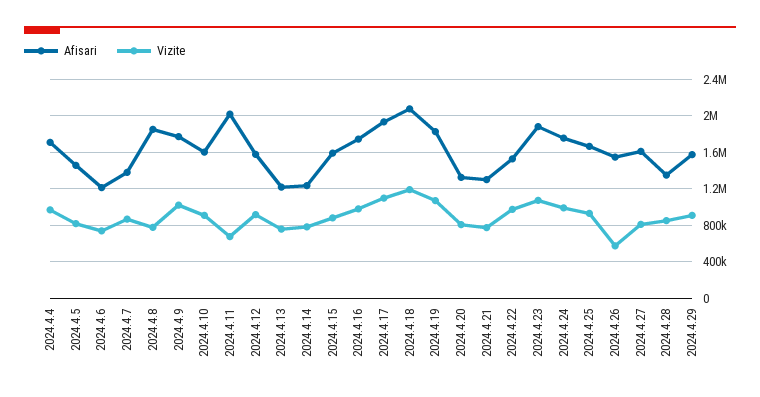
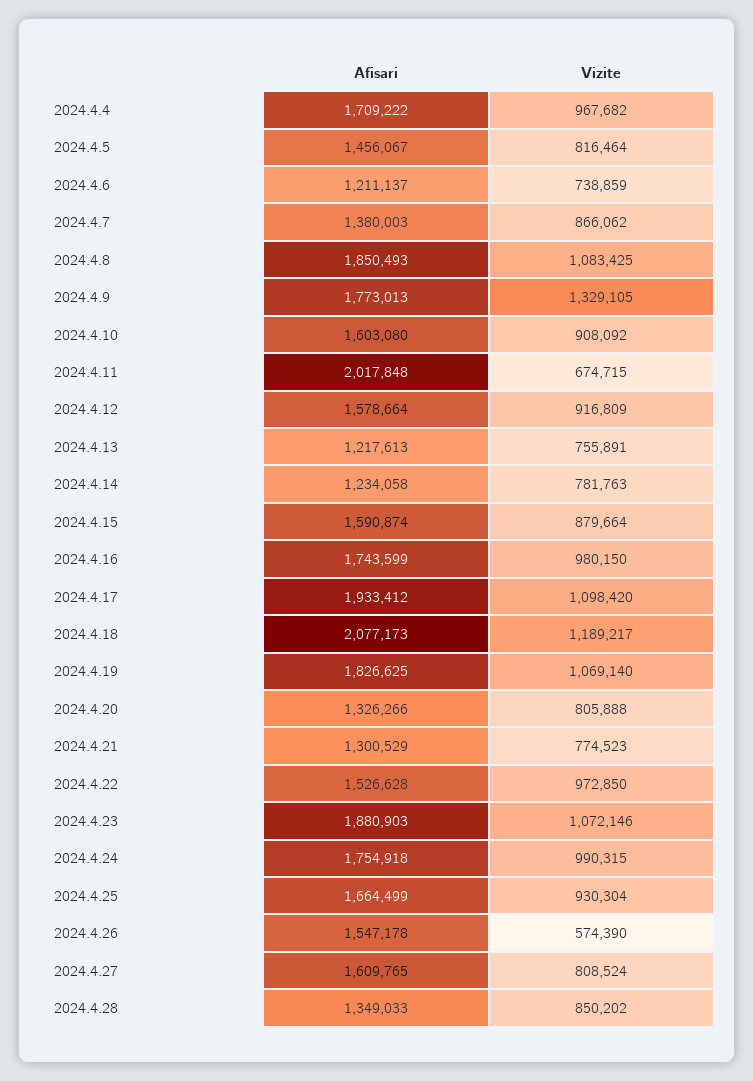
Vizite, 2024.4.8: 800000 -> 1083425
Vizite, 2024.4.9: 1000000 -> 1329105
Afisari, 2024.4.29: 1600000 -> none
Vizite, 2024.4.29: 900000 -> none

